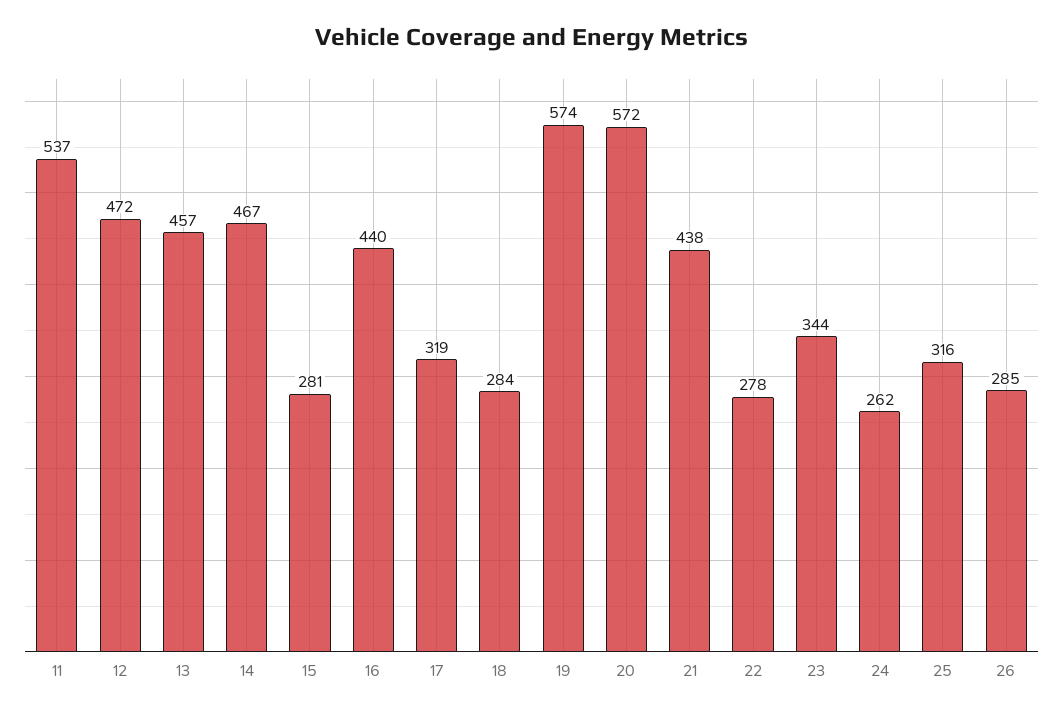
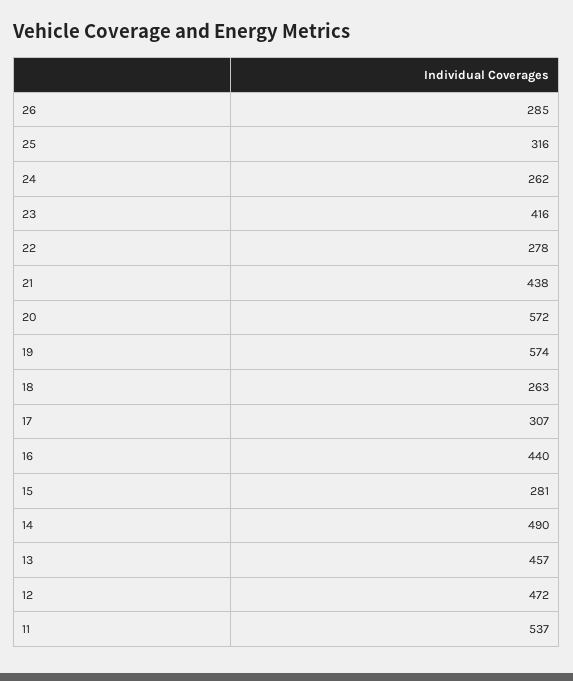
14: 467 -> 490
17: 319 -> 307
18: 284 -> 263
23: 344 -> 416

